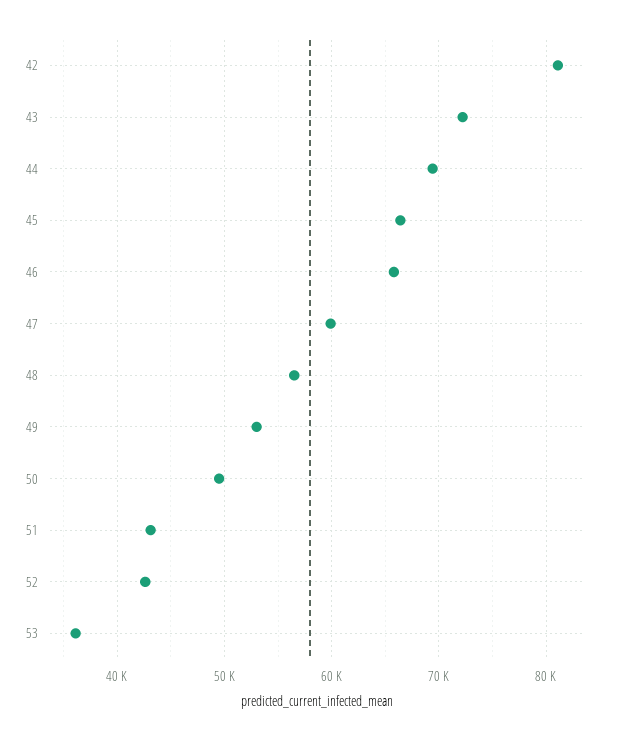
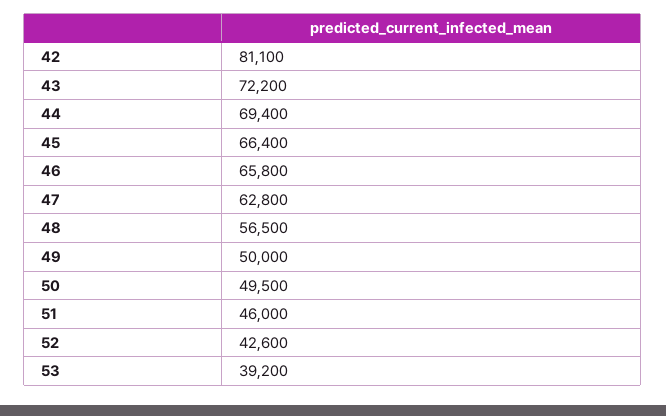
47: 60000 -> 62800
49: 53000 -> 50000
51: 43000 -> 46000
53: 36000 -> 39200

